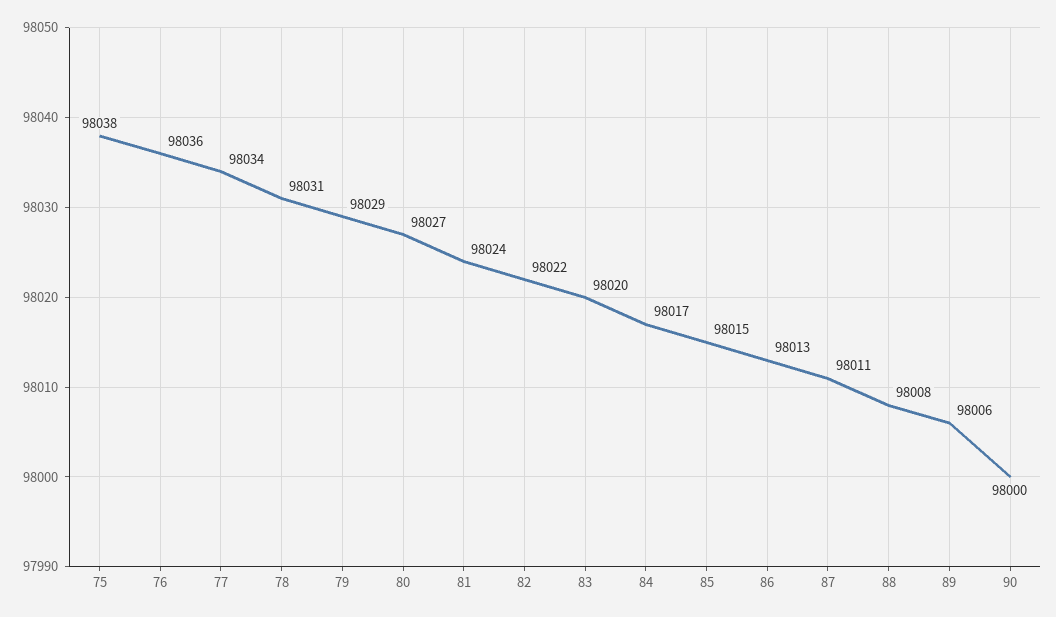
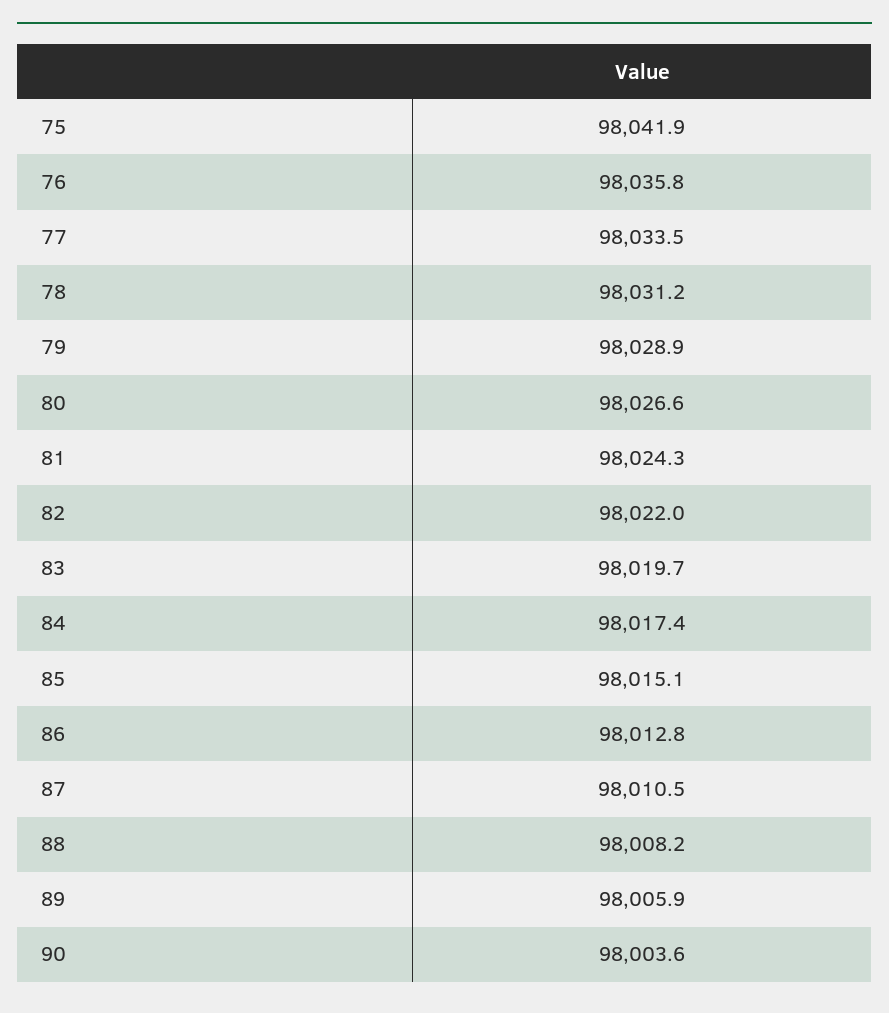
75: 98038 -> 98041.9
90: 98000 -> 98003.6

